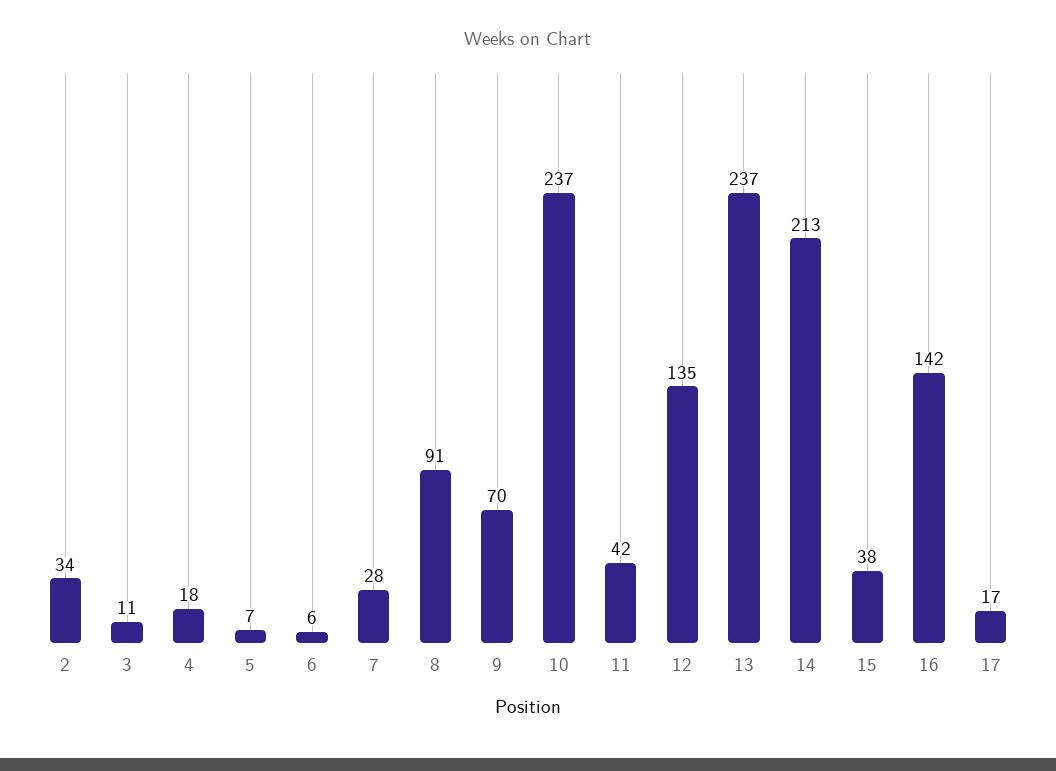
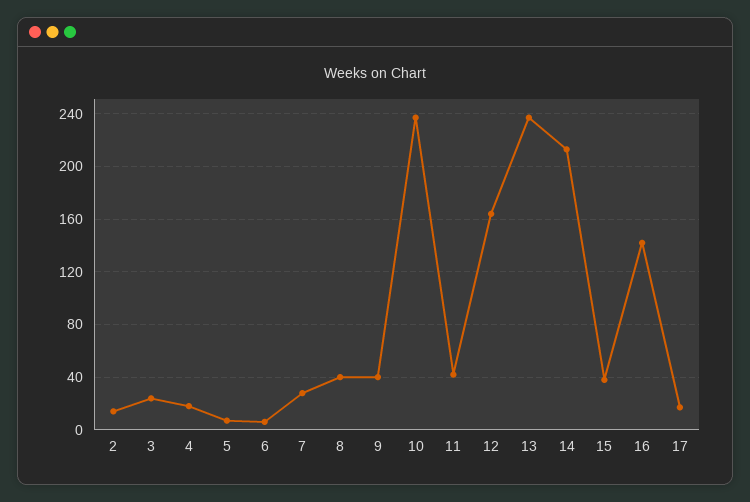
2: 34 -> 15
3: 11 -> 25
8: 91 -> 40
9: 70 -> 40
12: 135 -> 165

